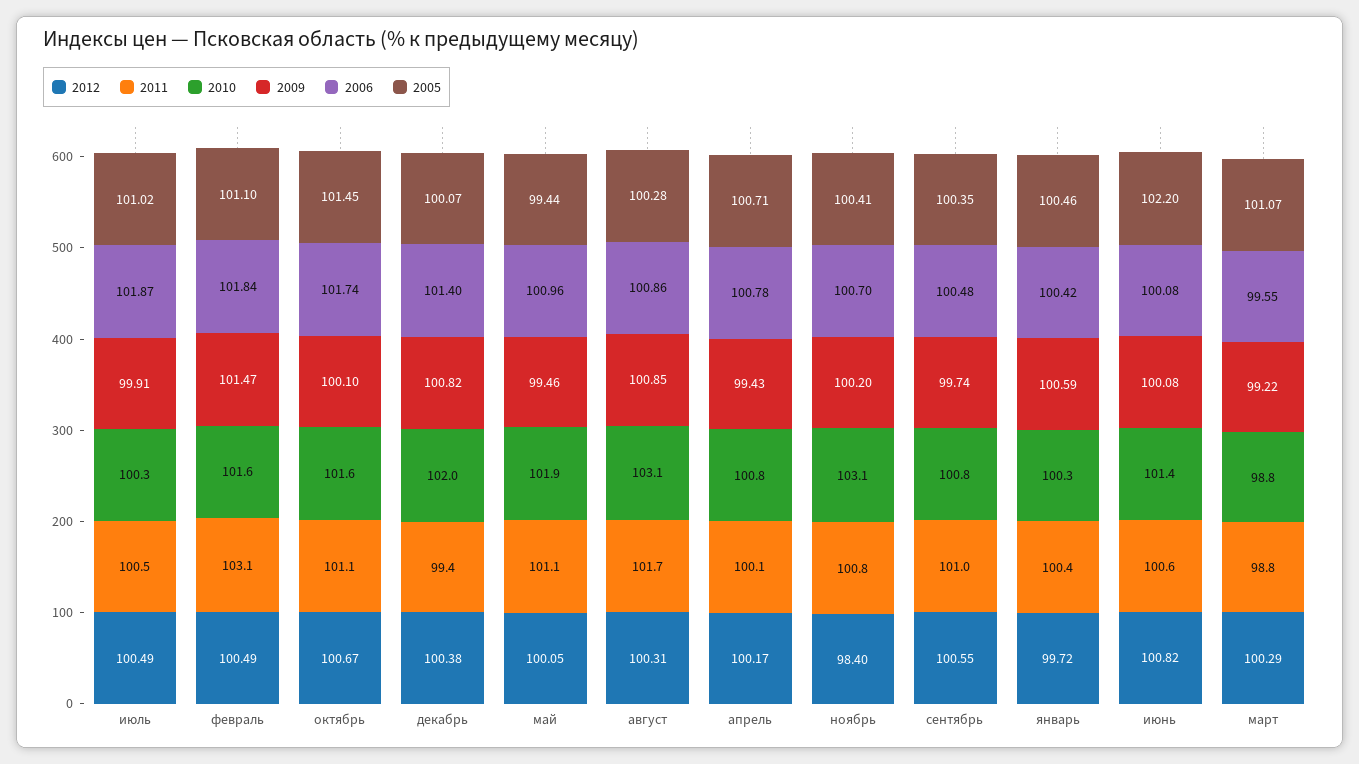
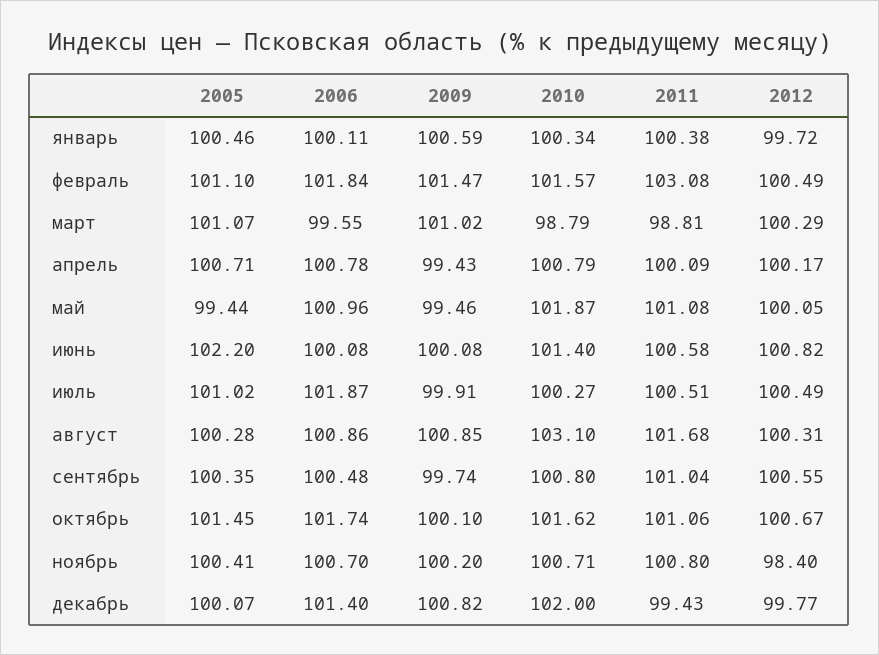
2012, декабрь: 100.38 -> 99.77
2010, ноябрь: 103.1 -> 100.71
2006, январь: 100.42 -> 100.11
2009, март: 99.22 -> 101.02

